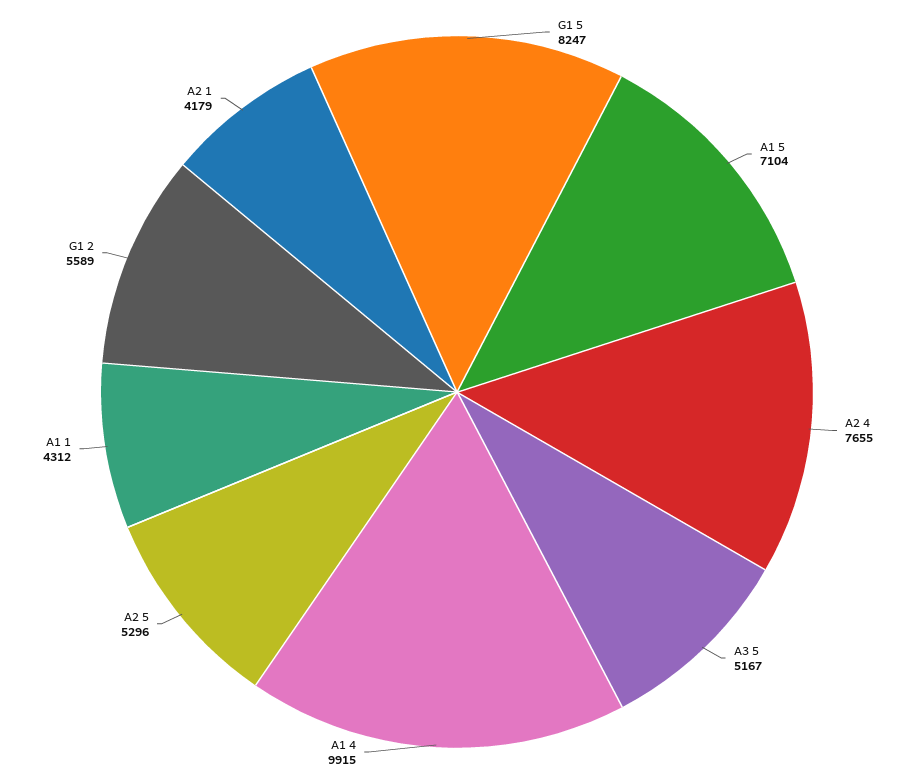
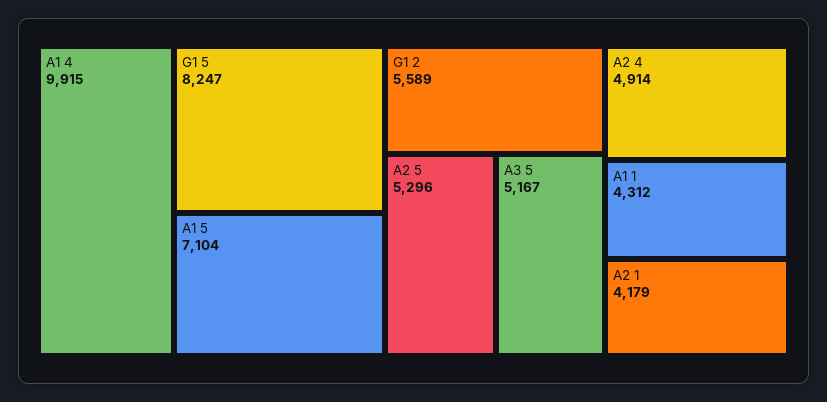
A2 4: 7655 -> 4914

